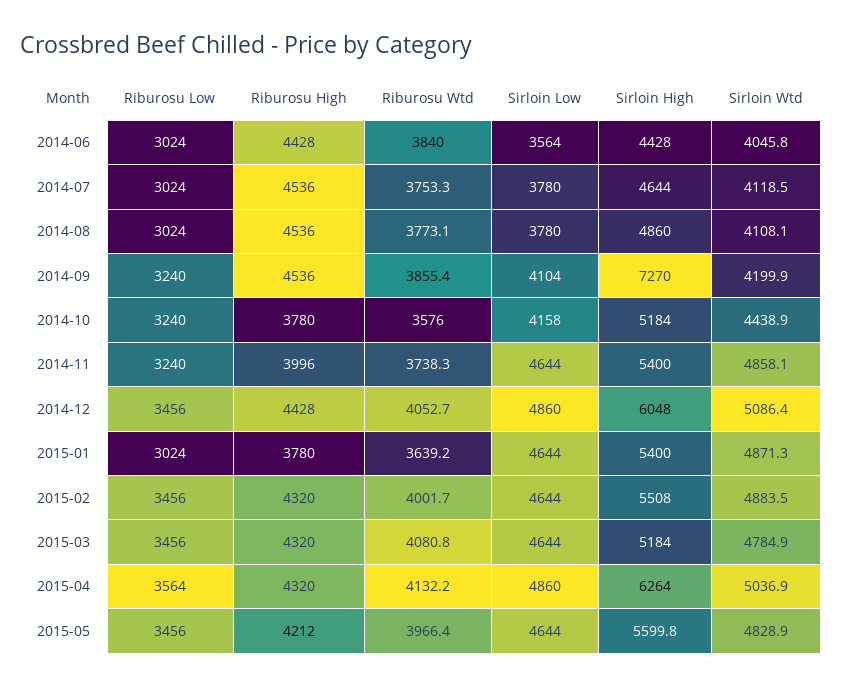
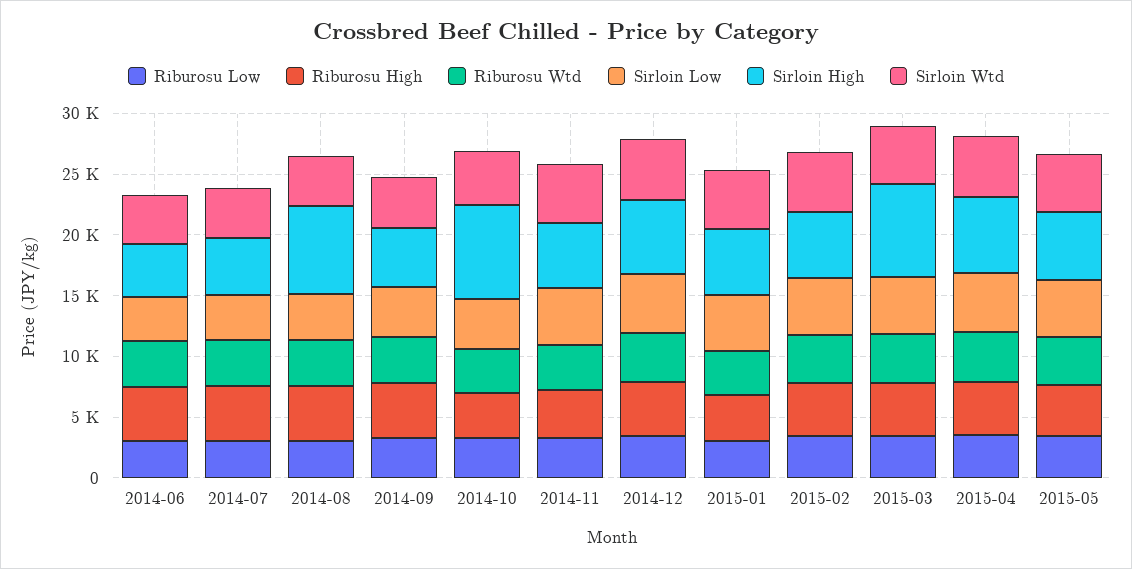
Sirloin High, 2014-08: 4860 -> 7000
Sirloin High, 2014-09: 7270 -> 5000
Sirloin High, 2014-10: 5184 -> 8000
Sirloin High, 2015-03: 5184 -> 8000

